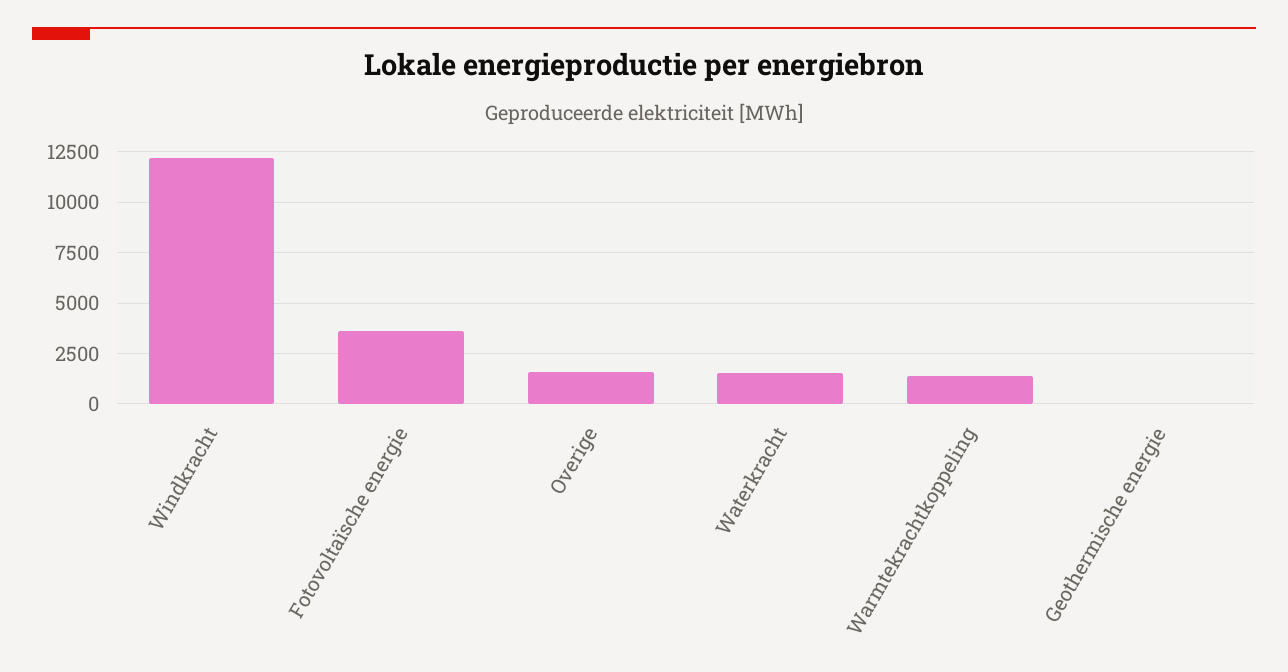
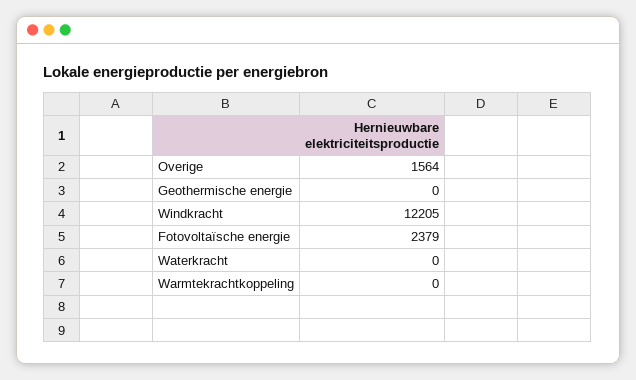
Fotovoltaïsche energie: 3500 -> 2379
Waterkracht: 1500 -> 0
Warmtekrachtkoppeling: 1500 -> 0

